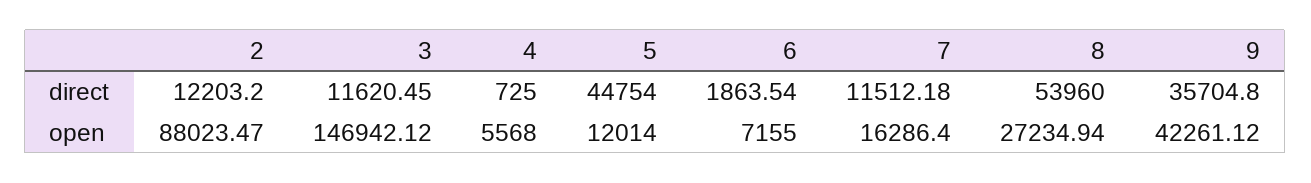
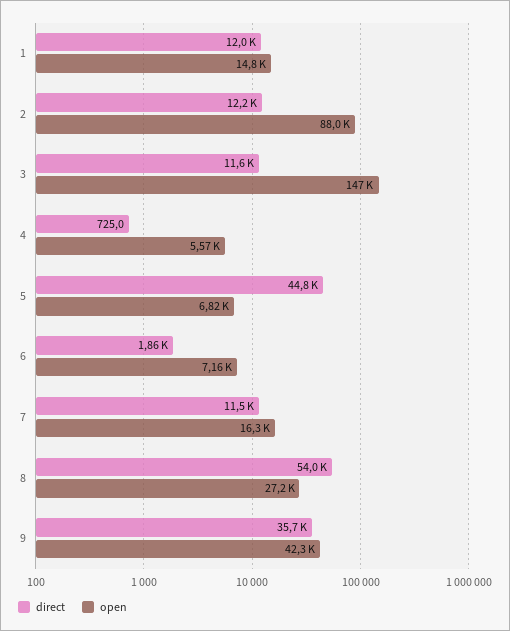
open, 5: 12014 -> 6820
direct, 1: none -> 12000
open, 1: none -> 14800

